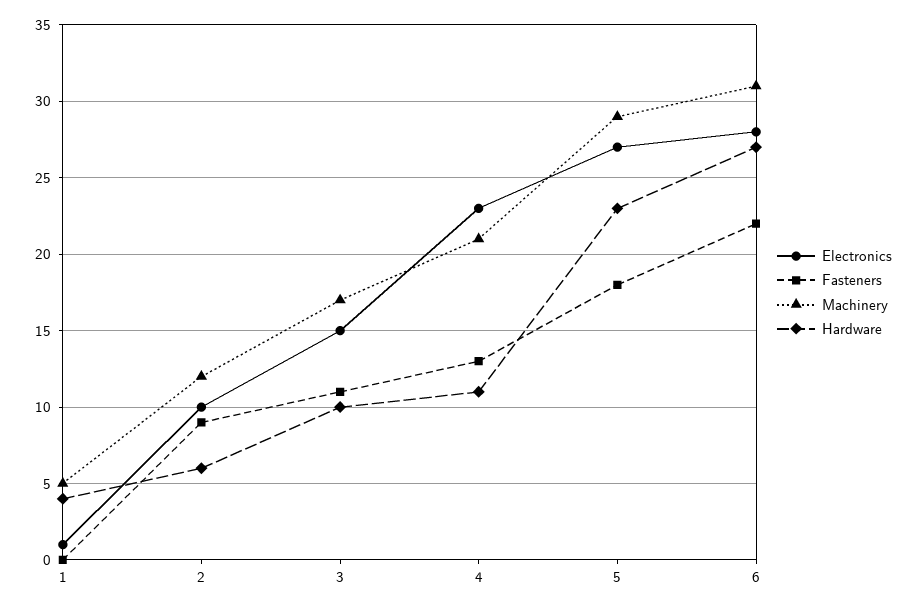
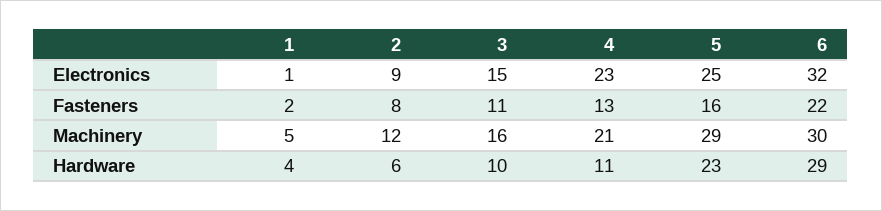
Fasteners, 1: 0 -> 2
Electronics, 2: 10 -> 9
Fasteners, 2: 9 -> 8
Machinery, 3: 17 -> 16
Electronics, 5: 27 -> 25
Fasteners, 5: 18 -> 16
Electronics, 6: 28 -> 32
Machinery, 6: 31 -> 30
Hardware, 6: 27 -> 29

